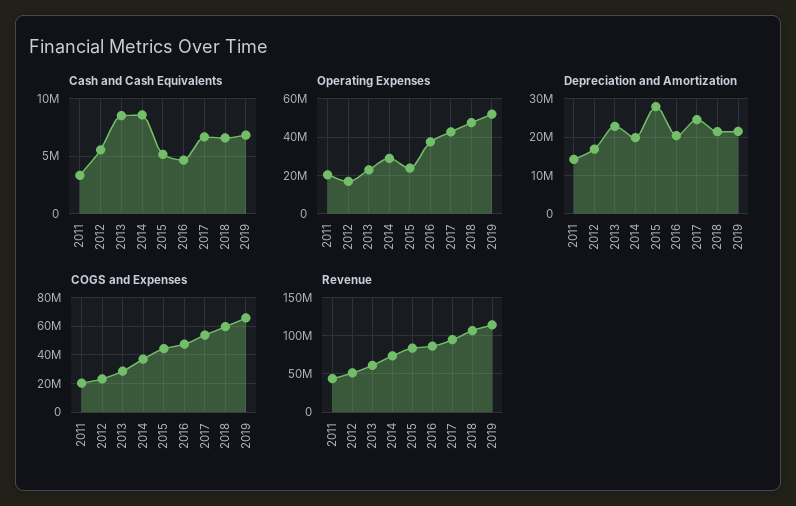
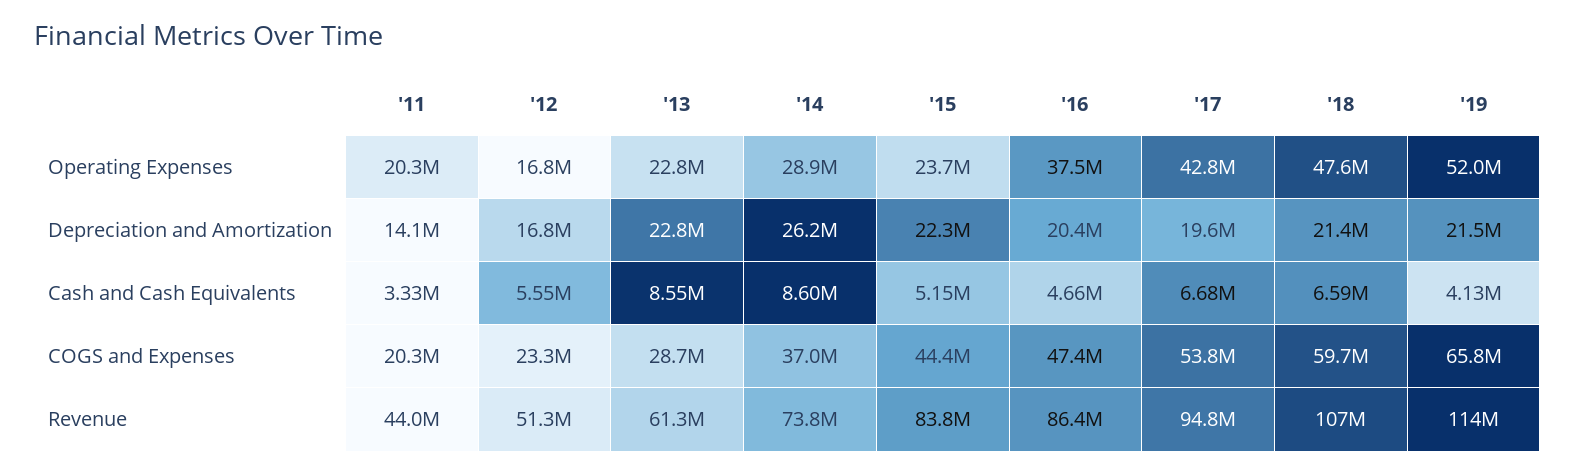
Cash and Cash Equivalents, 2019: 7000000 -> 4130000
Depreciation and Amortization, 2014: 20000000 -> 26200000
Depreciation and Amortization, 2015: 28000000 -> 22300000
Depreciation and Amortization, 2017: 24000000 -> 19600000

